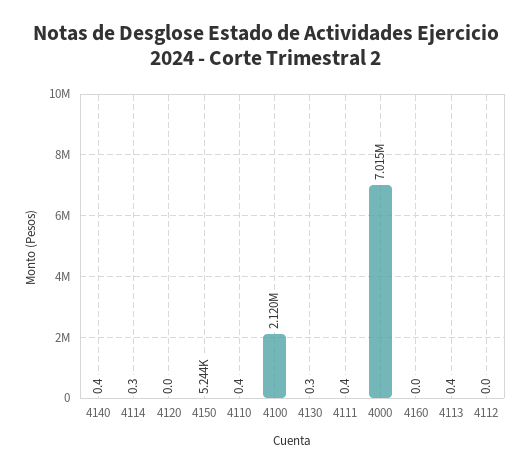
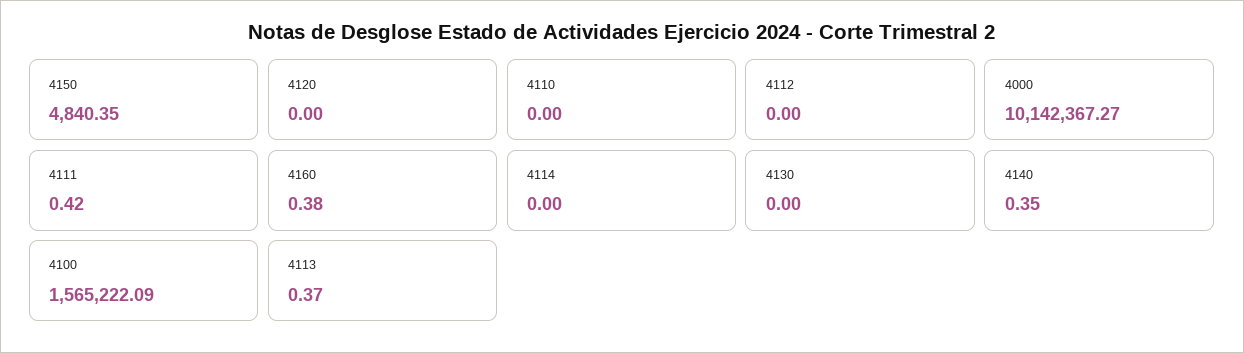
4114: 0.3 -> 0
4150: 5244 -> 4840.35
4110: 0.4 -> 0
4100: 2120000 -> 1565222.09
4130: 0.3 -> 0
4000: 7015000 -> 10142367.27
4160: 0 -> 0.38

